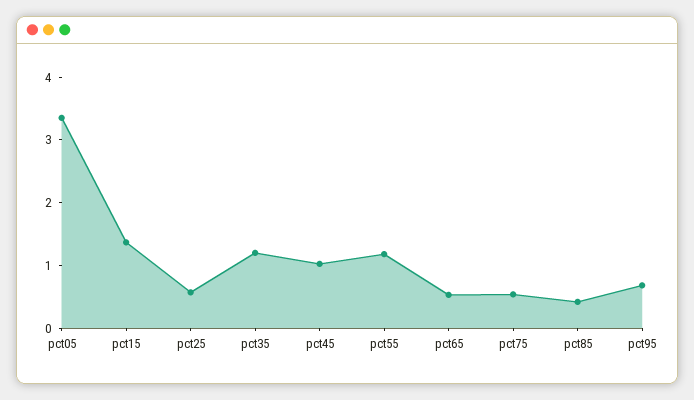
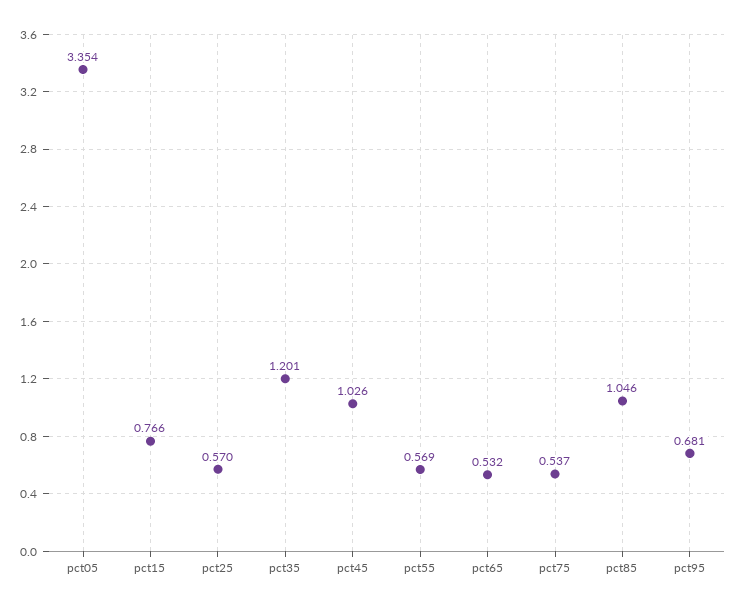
pct15: 1.4 -> 0.766
pct55: 1.2 -> 0.569
pct85: 0.4 -> 1.046

